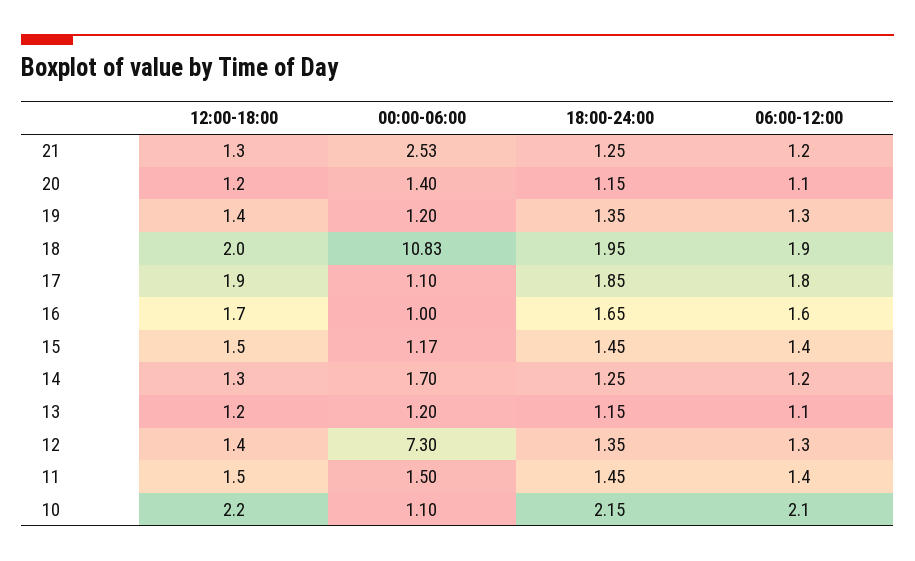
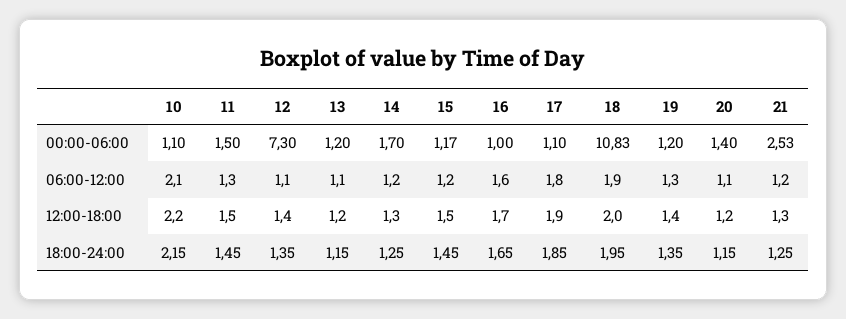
06:00-12:00, 15: 1.4 -> 1.2
06:00-12:00, 12: 1.3 -> 1.1
06:00-12:00, 11: 1.4 -> 1.3

